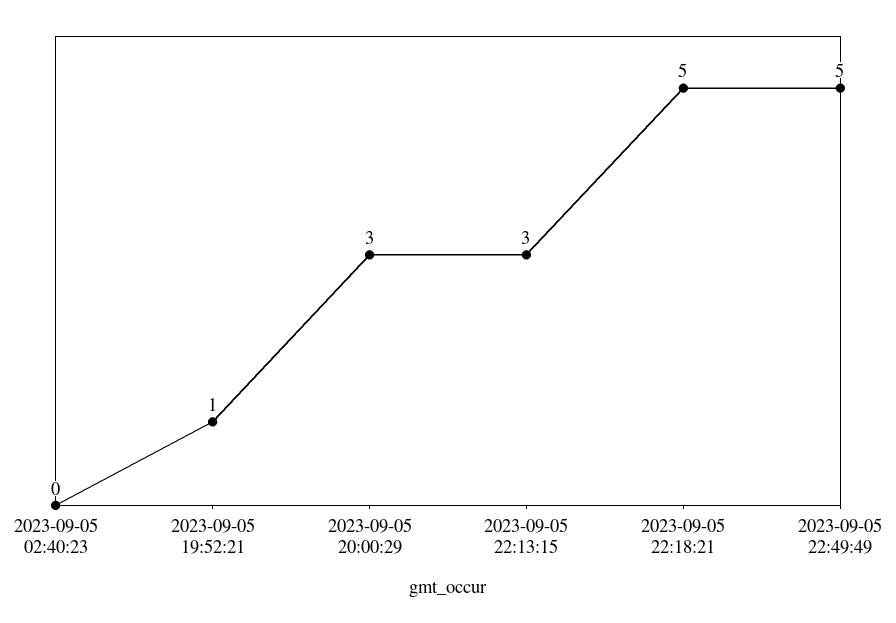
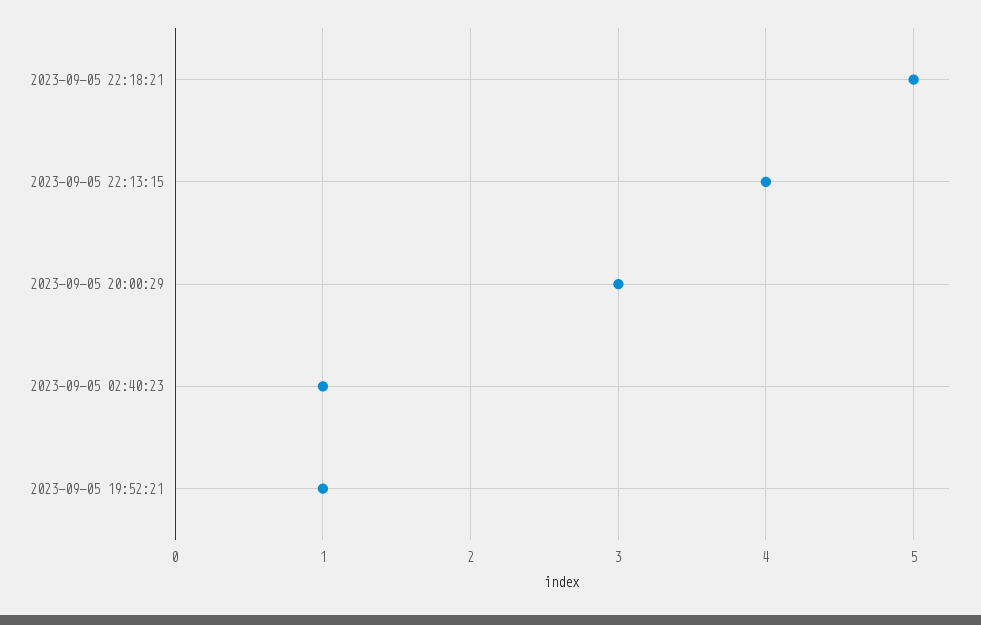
2023-09-05 02:40:23: 0 -> 1
2023-09-05 22:13:15: 3 -> 4
2023-09-05 22:49:49: 5 -> none

